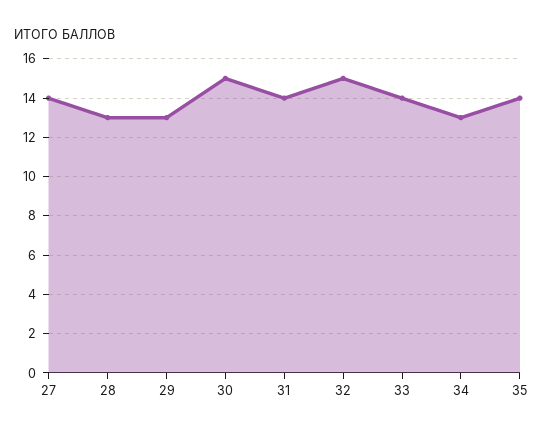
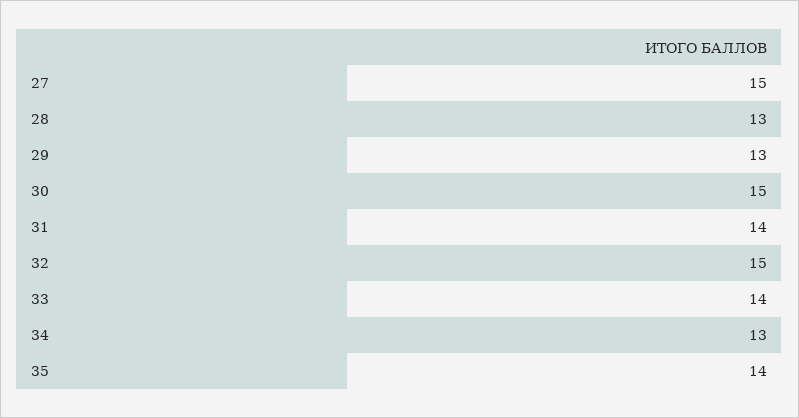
27: 14 -> 15

